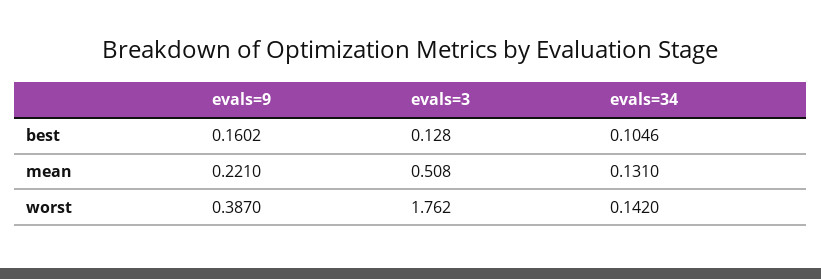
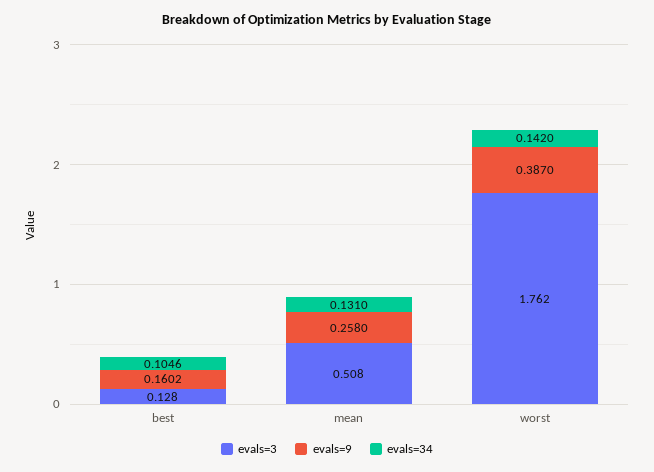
evals=9, mean: 0.221 -> 0.258

